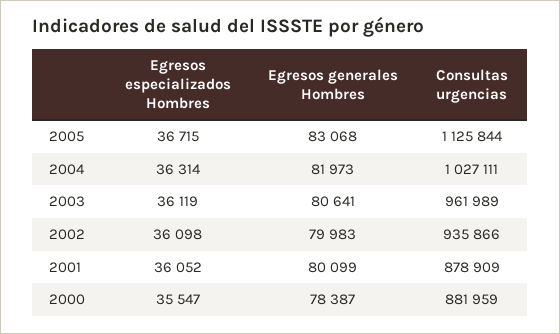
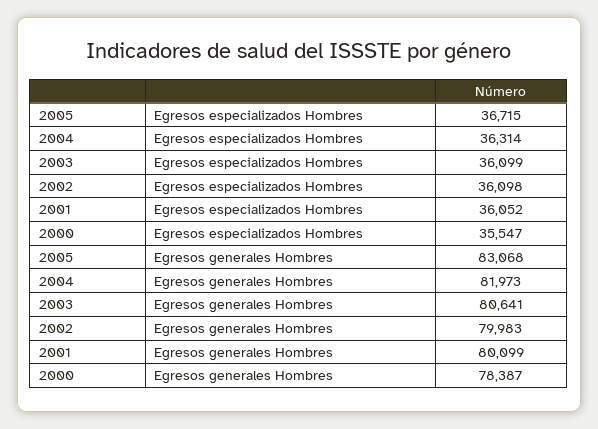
Consultas urgencias, 2005: 1125844 -> none
Consultas urgencias, 2004: 1027111 -> none
Egresos especializados Hombres, 2003: 36119 -> 36099
Consultas urgencias, 2003: 961989 -> none
Consultas urgencias, 2002: 935866 -> none
Consultas urgencias, 2001: 878909 -> none
Consultas urgencias, 2000: 881959 -> none

